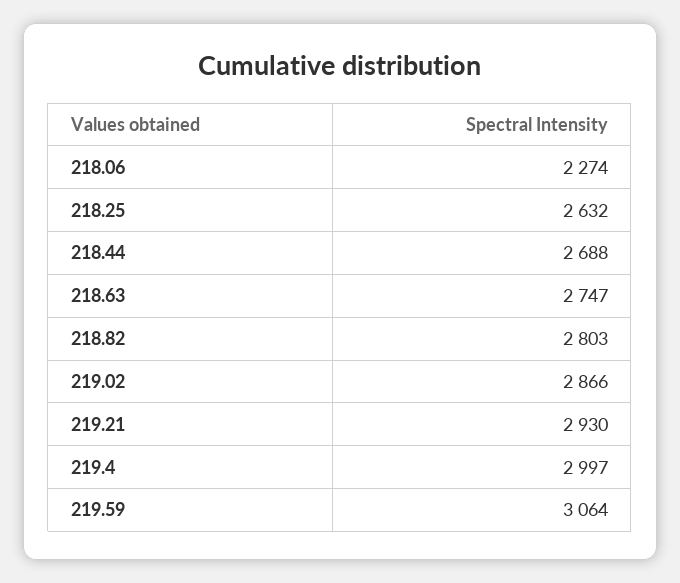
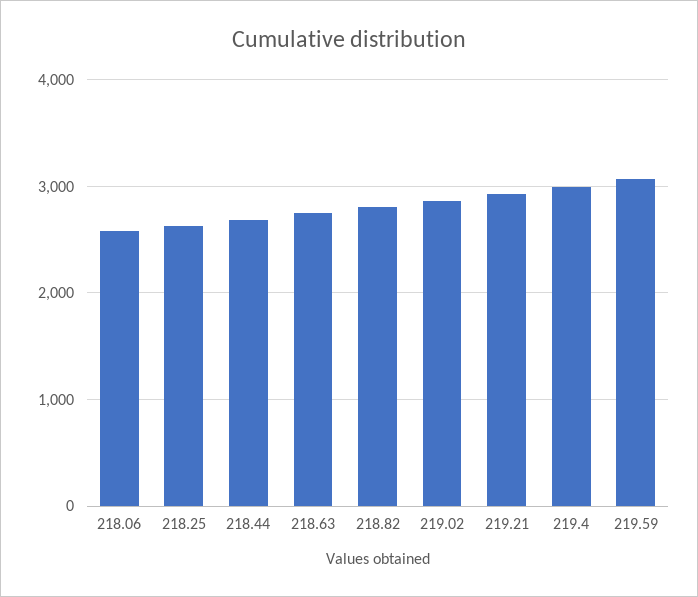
218.06: 2274 -> 2600

